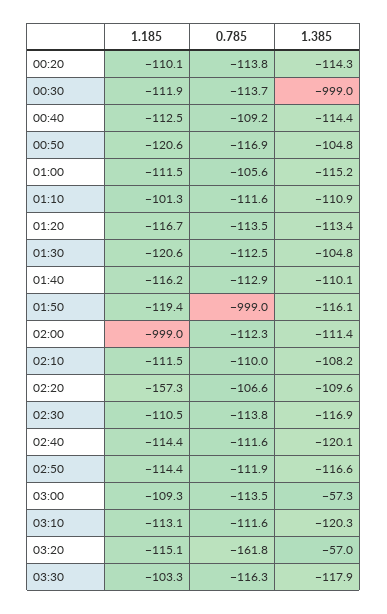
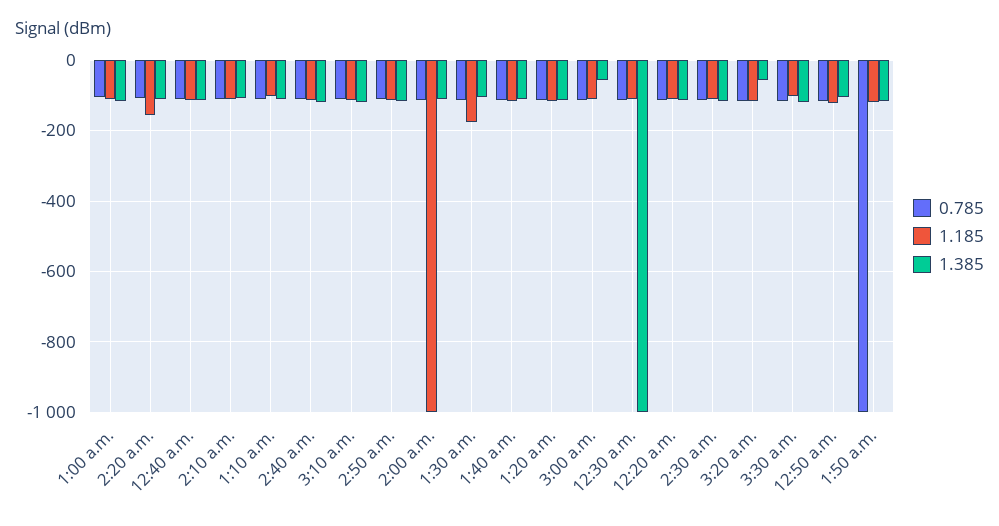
1.185, 01:30: -120.6 -> -180
0.785, 03:20: -161.8 -> -120

